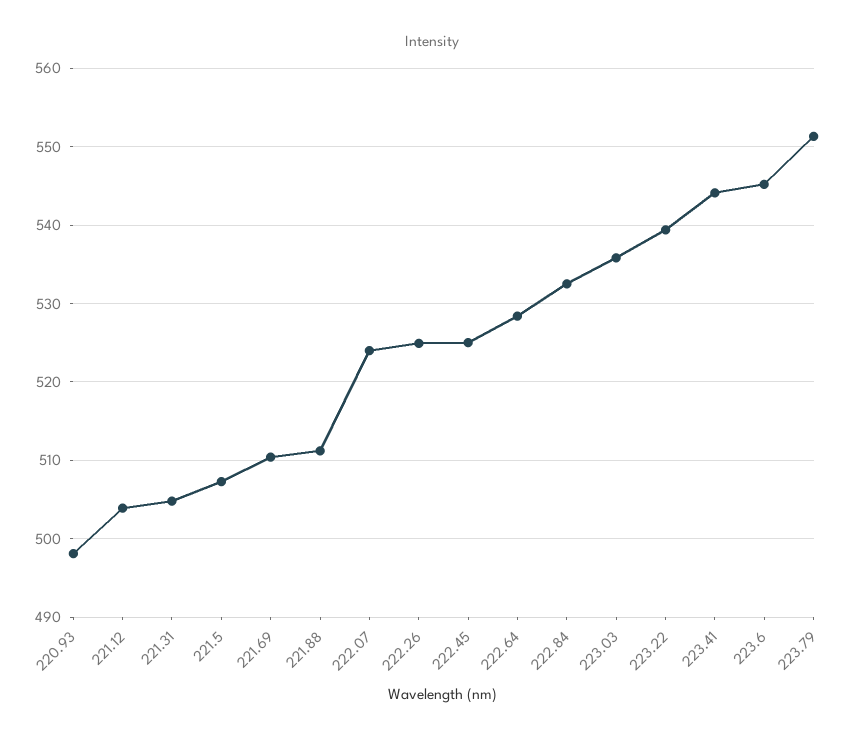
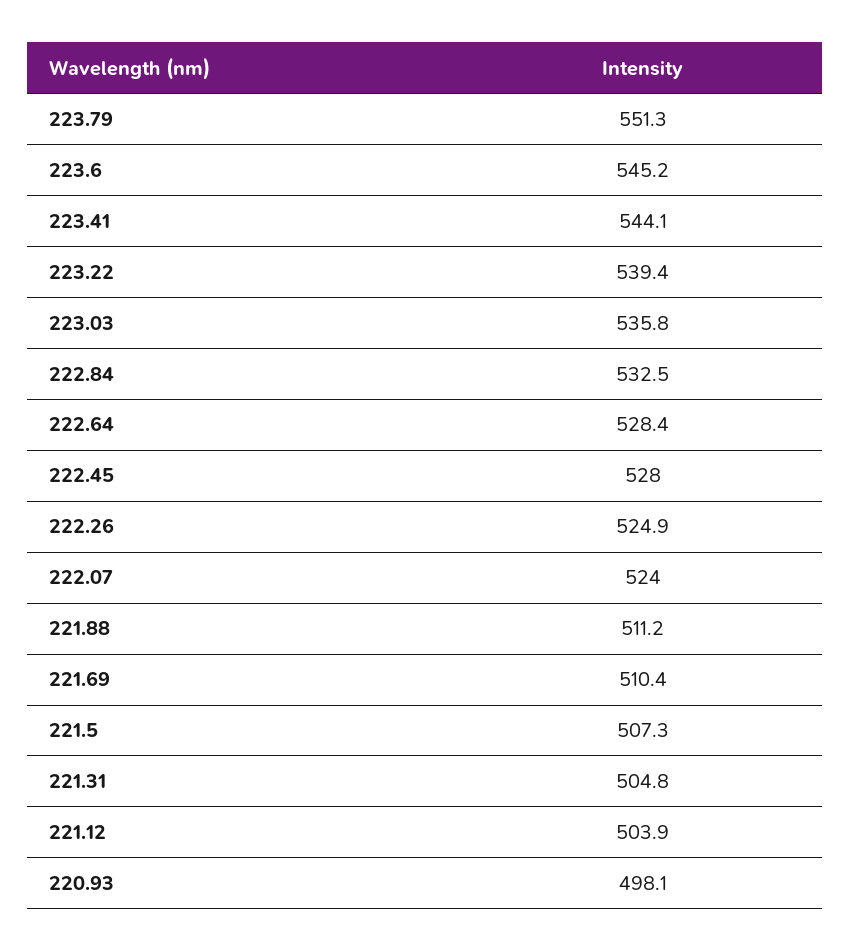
222.45: 525 -> 528

